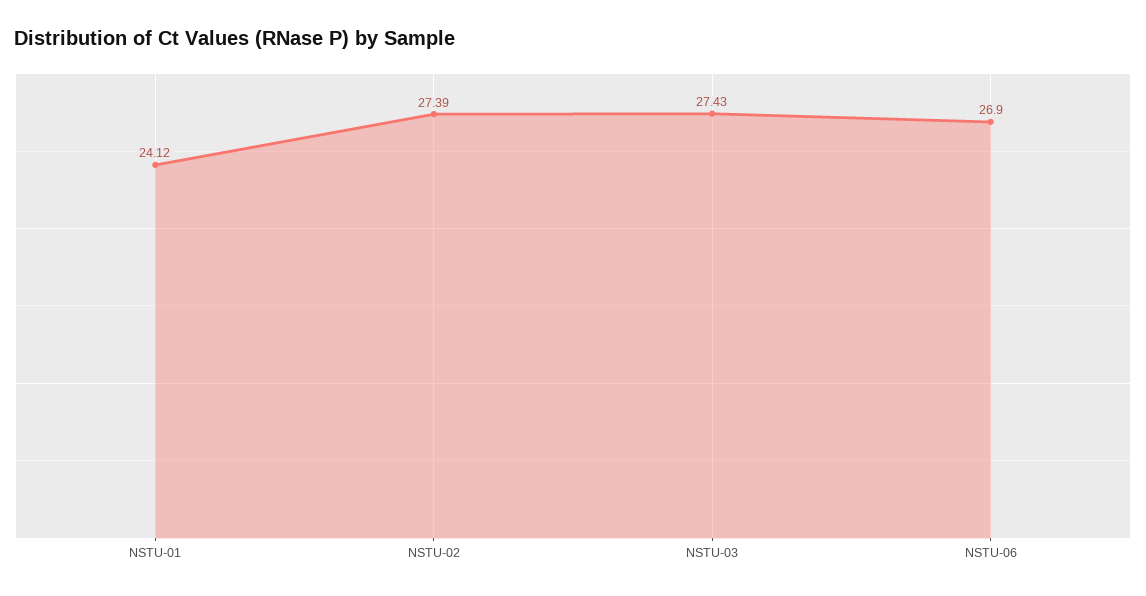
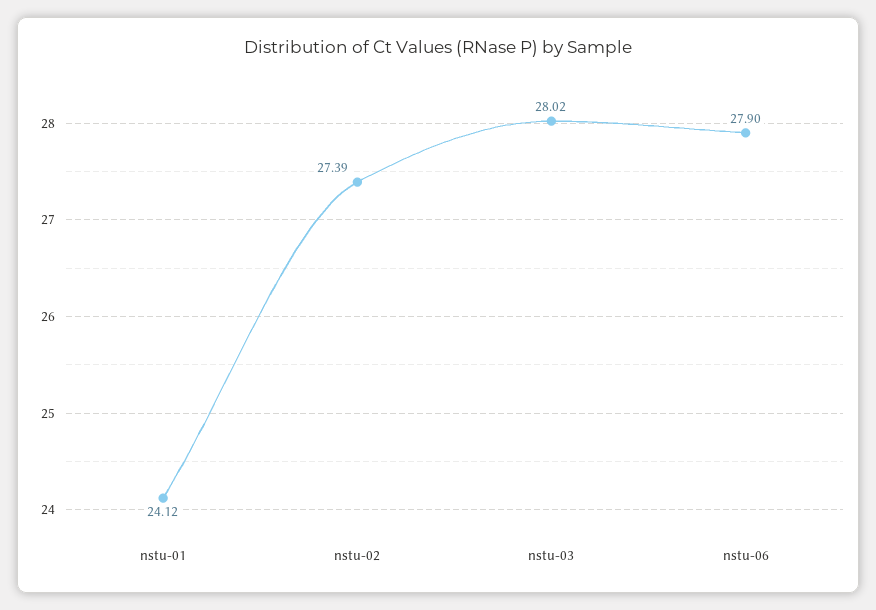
NSTU-03: 27.43 -> 28.02
NSTU-06: 26.9 -> 27.9

